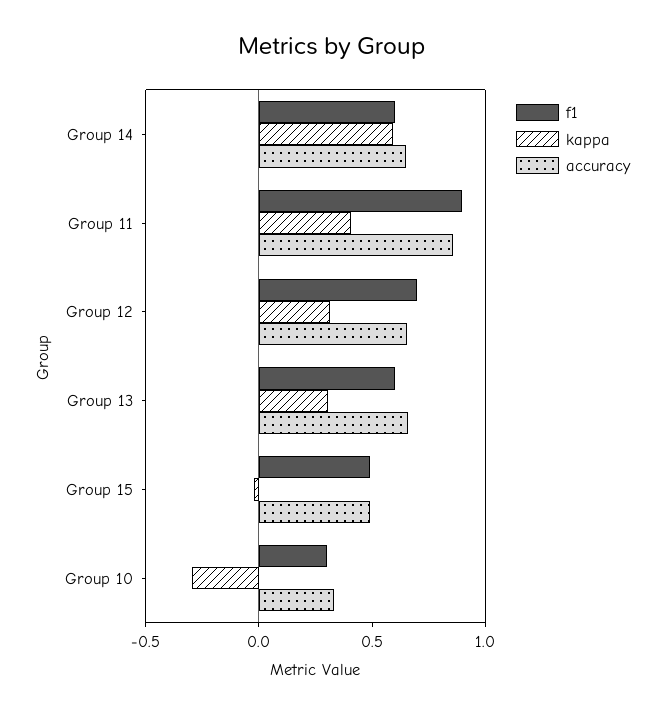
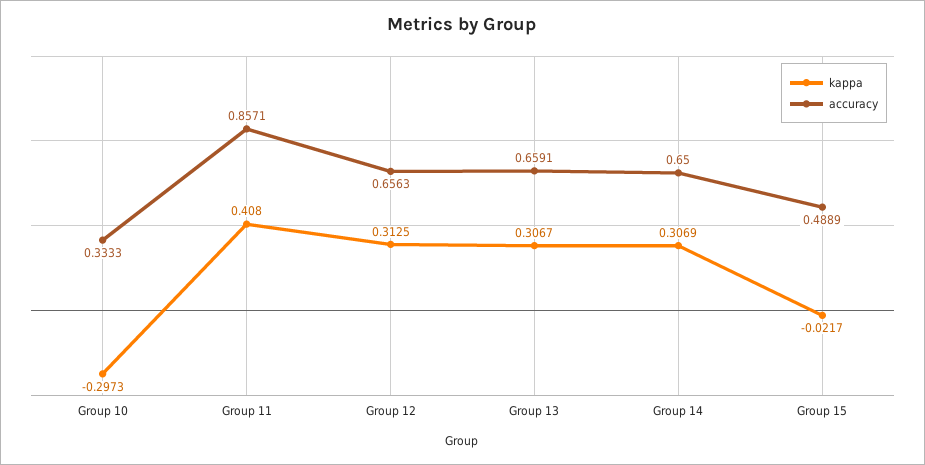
f1, Group 14: 0.6 -> none
kappa, Group 14: 0.6 -> 0.3069
f1, Group 11: 0.9 -> none
f1, Group 12: 0.7 -> none
f1, Group 13: 0.6 -> none
f1, Group 15: 0.5 -> none
f1, Group 10: 0.3 -> none

